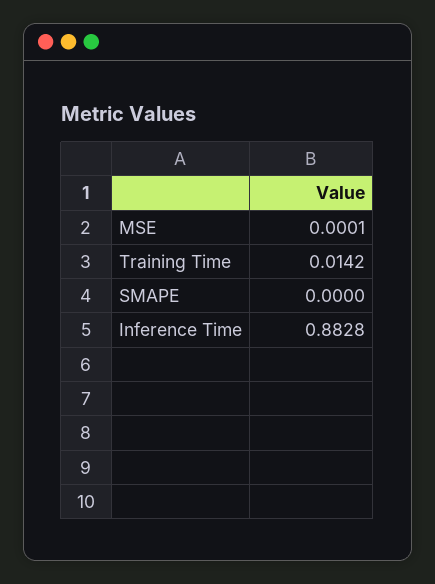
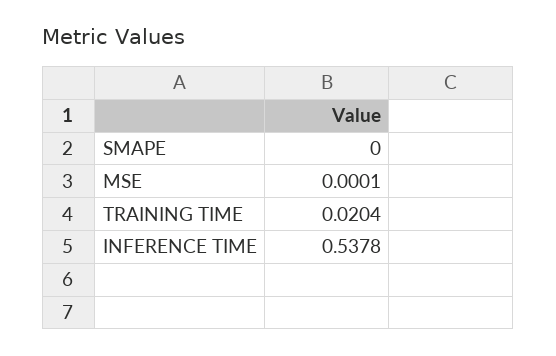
Training Time: 0.0142 -> 0.0204
Inference Time: 0.8828 -> 0.5378

